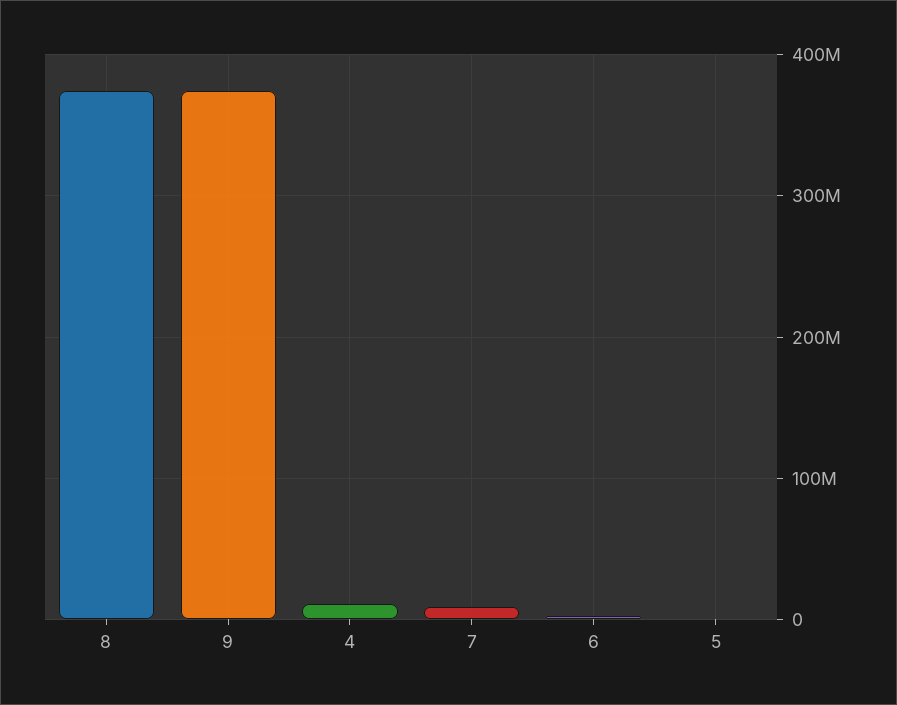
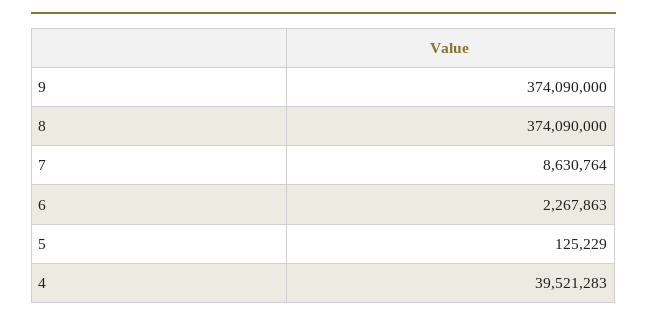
4: 10000000 -> 39521283

